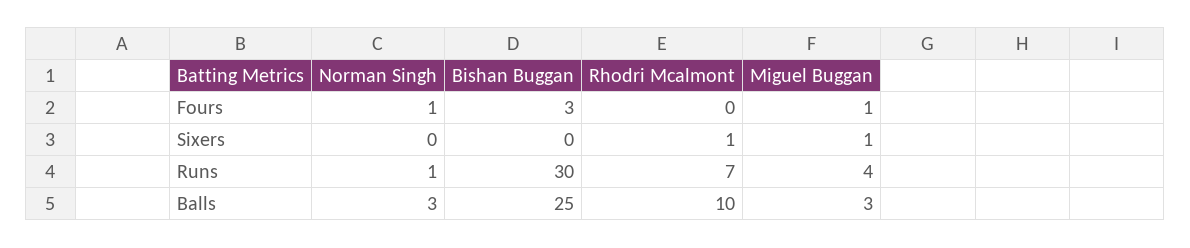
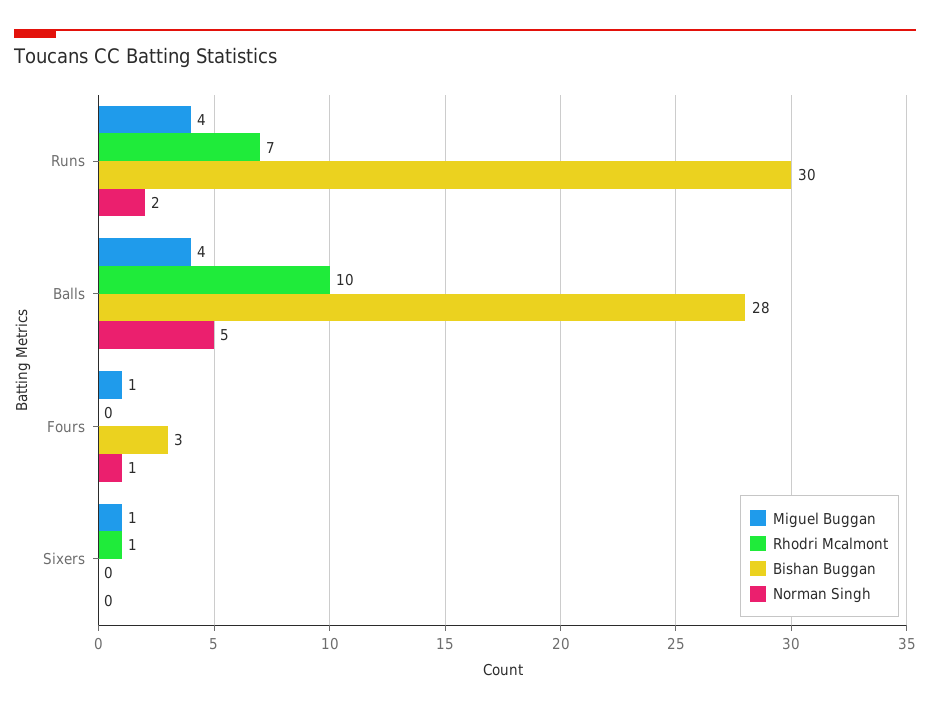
Norman Singh, Runs: 1 -> 2
Norman Singh, Balls: 3 -> 5
Bishan Buggan, Balls: 25 -> 28
Miguel Buggan, Balls: 3 -> 4

